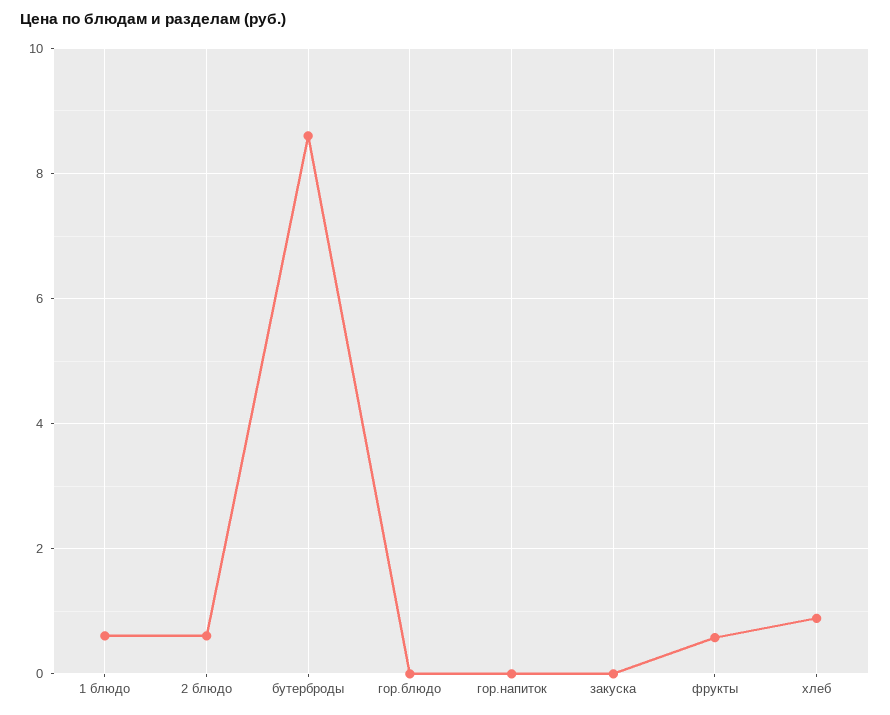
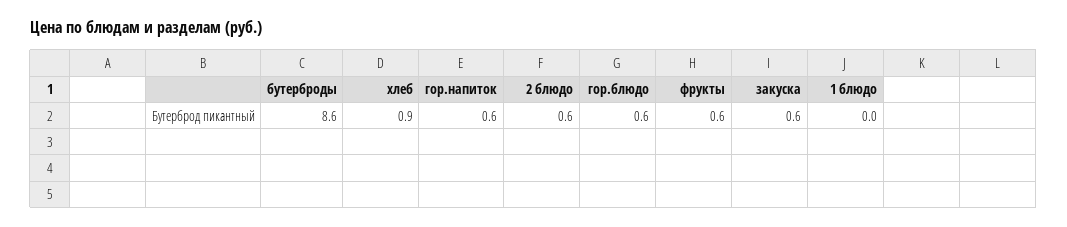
1 блюдо: 0.6 -> 0
гор.блюдо: 0 -> 0.6
гор.напиток: 0 -> 0.6
закуска: 0 -> 0.6

